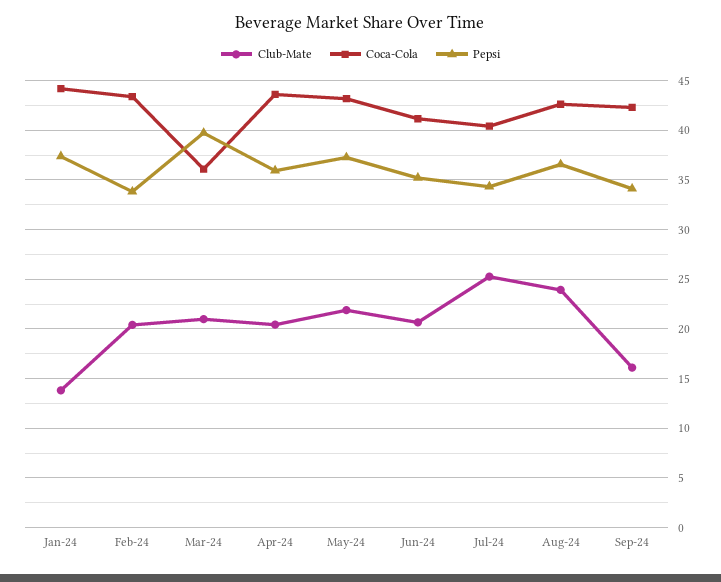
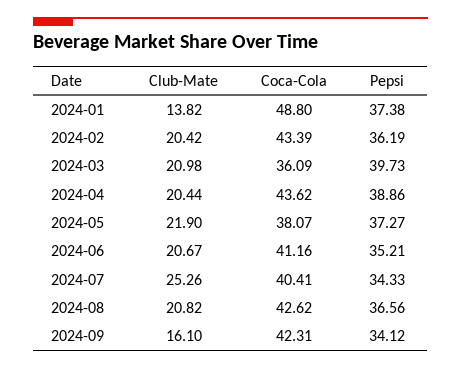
Coca-Cola, Jan-24: 44 -> 48.8
Pepsi, Feb-24: 34 -> 36.19
Pepsi, Apr-24: 36 -> 38.86
Coca-Cola, May-24: 43 -> 38.07
Club-Mate, Aug-24: 24 -> 20.82

